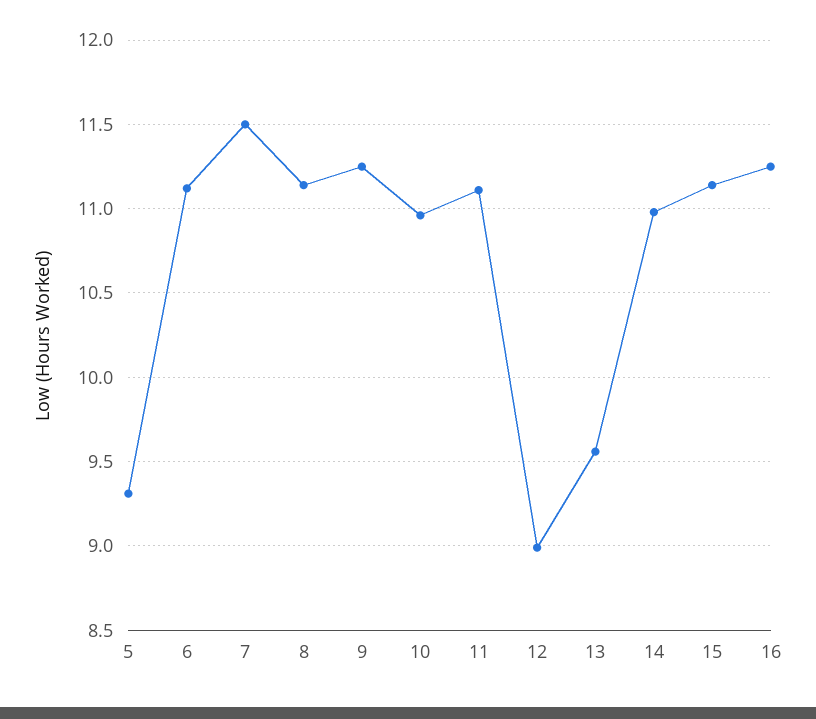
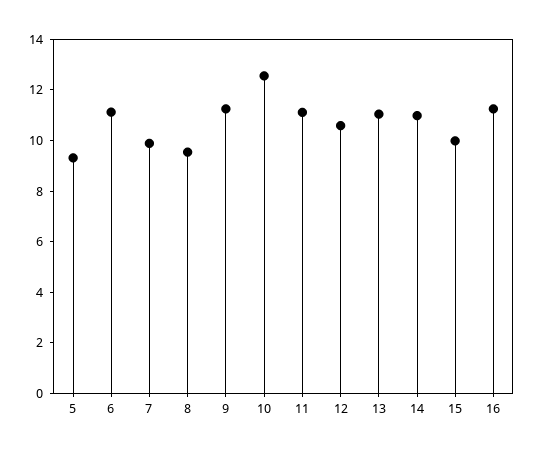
7: 11.5 -> 10
8: 11.15 -> 9.5
10: 10.95 -> 12.5
12: 9 -> 10.5
13: 9.55 -> 11
15: 11.15 -> 10

